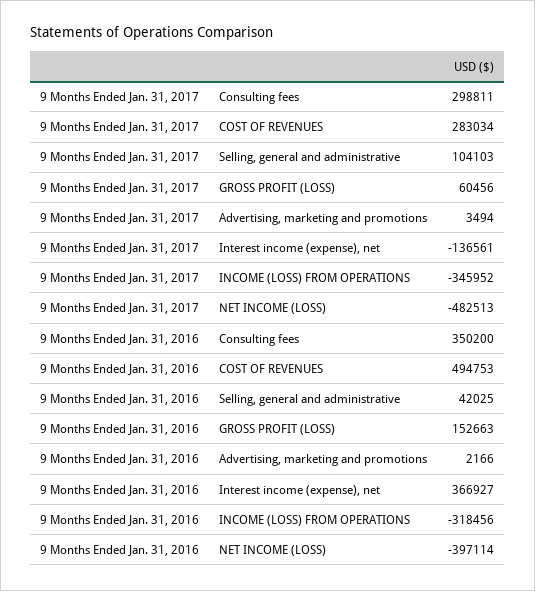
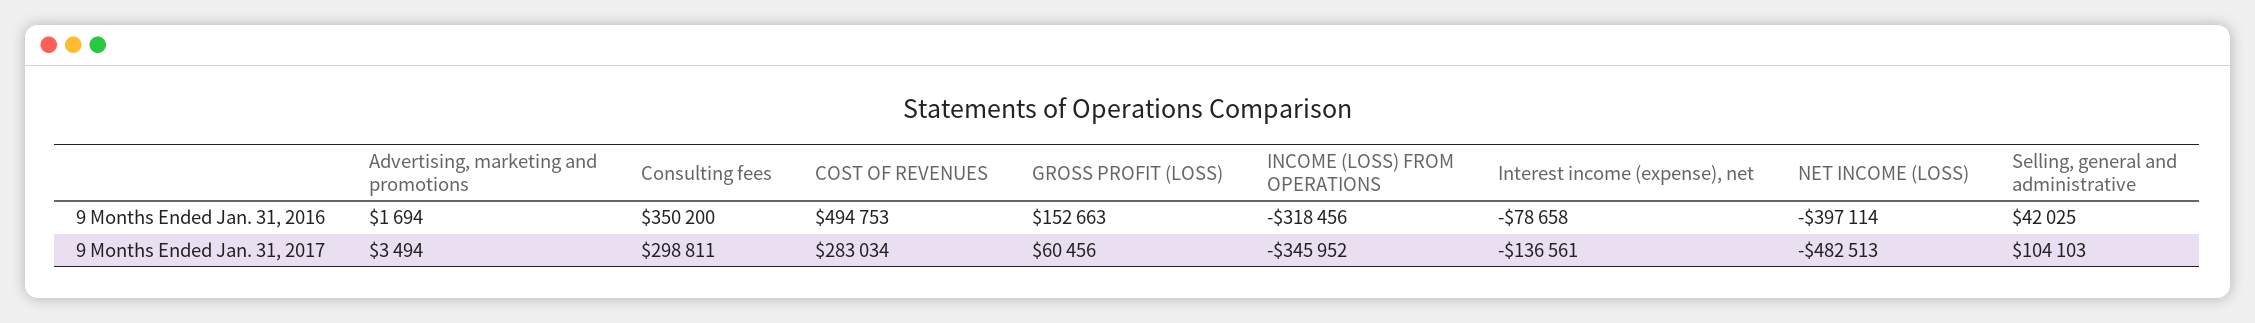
9 Months Ended Jan. 31, 2016, Advertising, marketing and promotions: 2166 -> 1694
9 Months Ended Jan. 31, 2016, Interest income (expense), net: 366927 -> -78658

